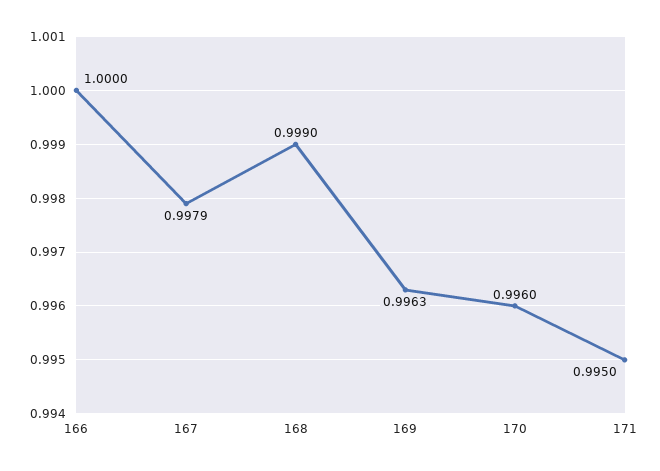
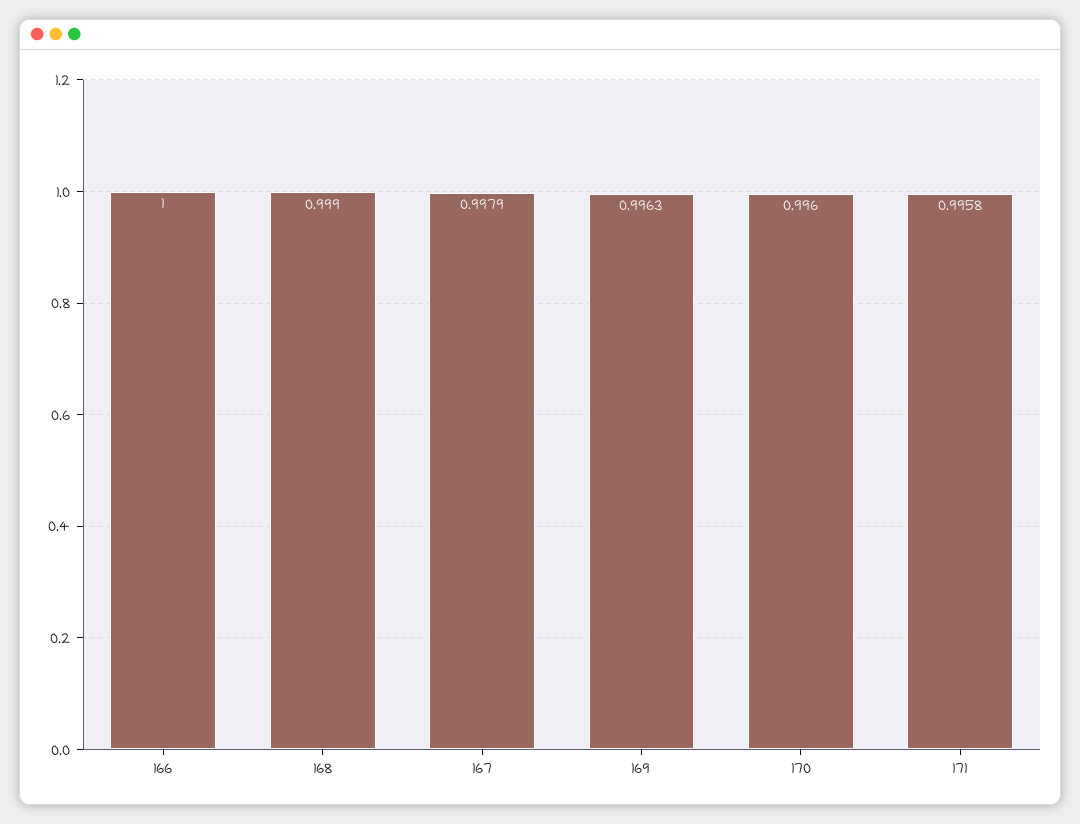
171: 0.995 -> 0.9958

